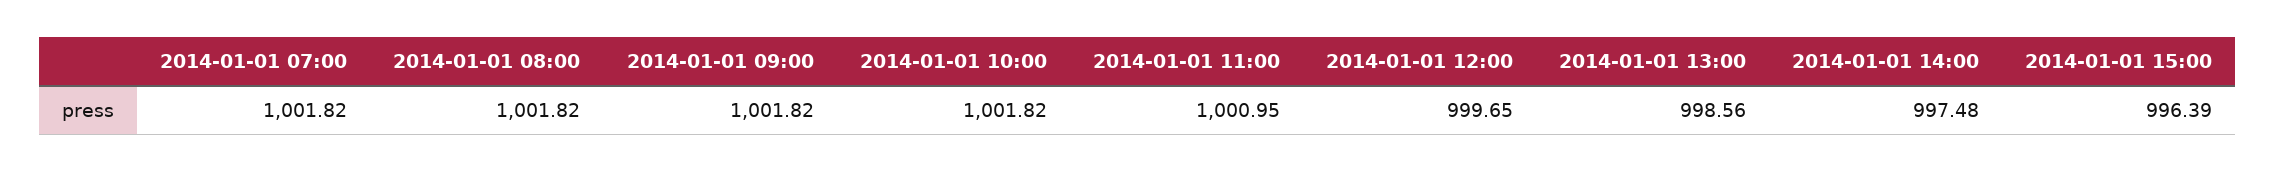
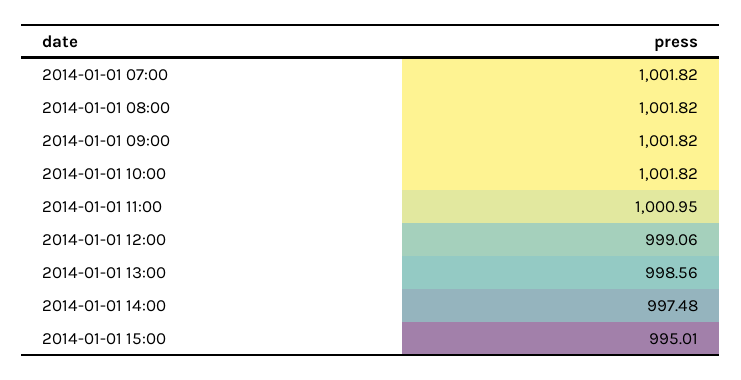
2014-01-01 12:00: 999.65 -> 999.06
2014-01-01 15:00: 996.39 -> 995.01

